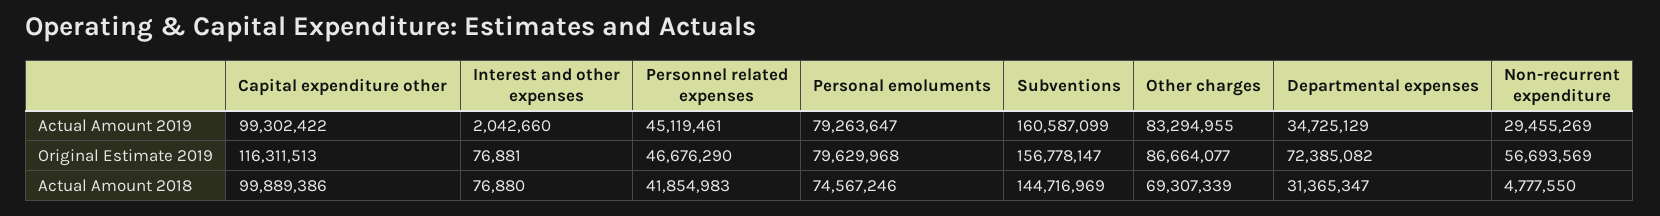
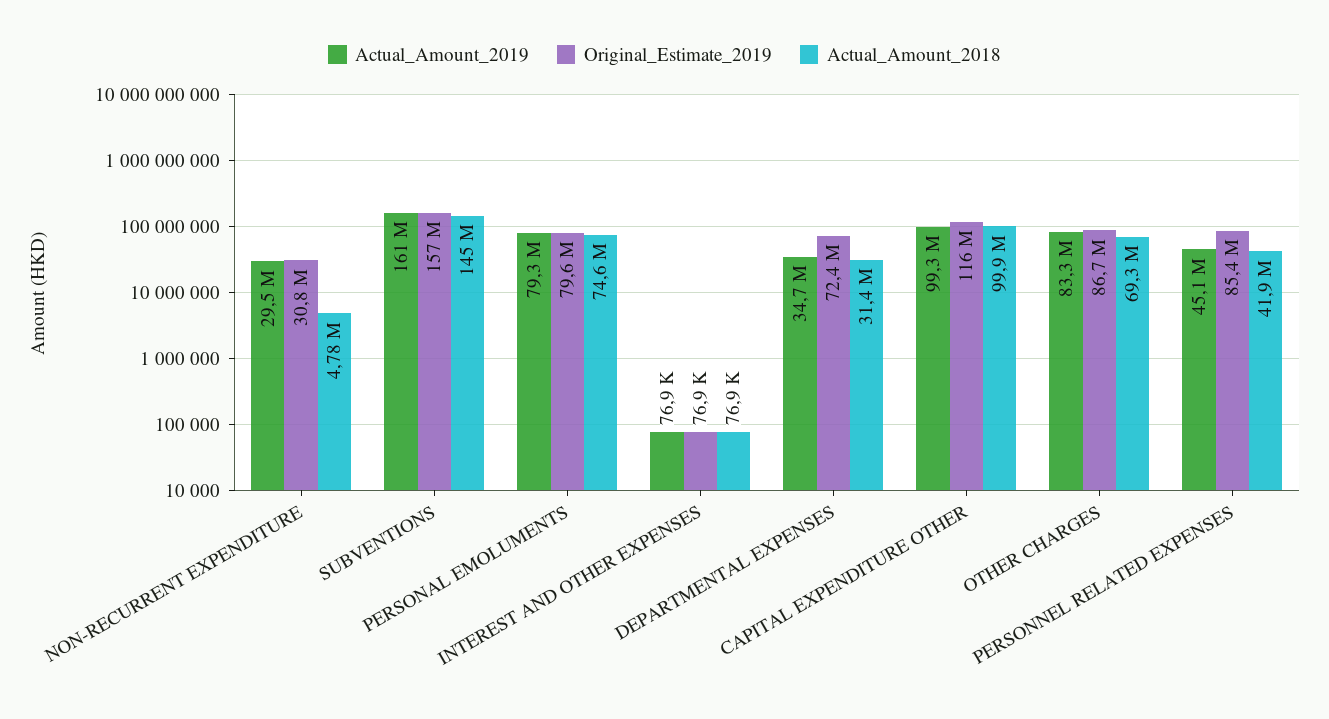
Actual Amount 2019, Interest and other expenses: 2042660 -> 76900
Original Estimate 2019, Personnel related expenses: 46676290 -> 85400000
Original Estimate 2019, Non-recurrent expenditure: 56693569 -> 30800000

